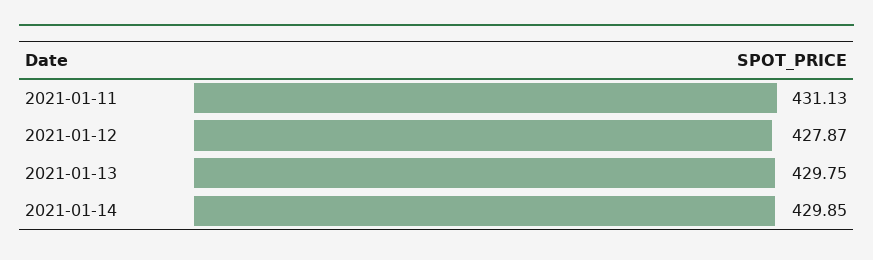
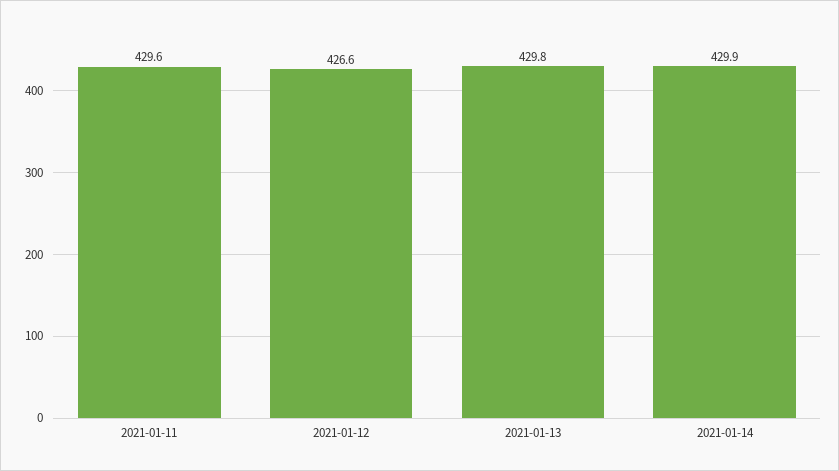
2021-01-11: 431.13 -> 429.6
2021-01-12: 427.87 -> 426.6

